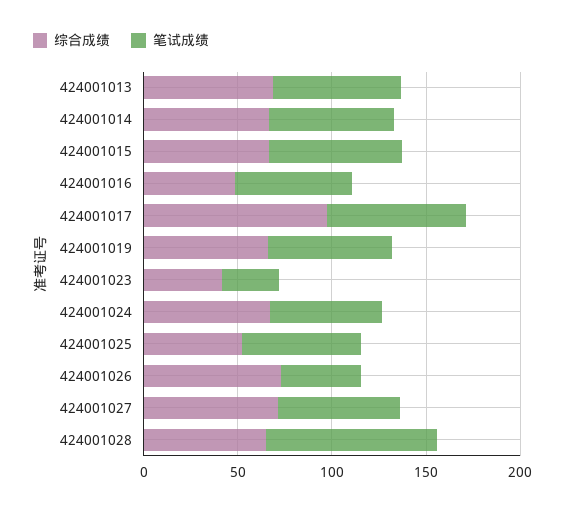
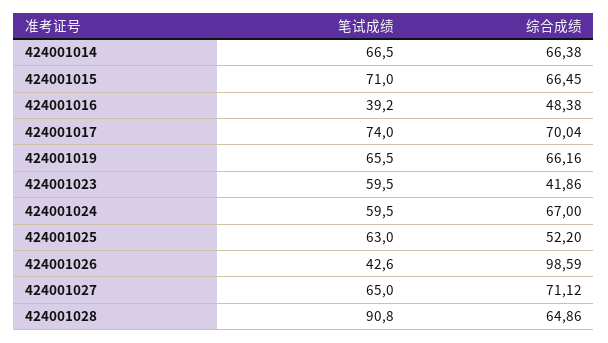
综合成绩, 424001013: 70 -> none
笔试成绩, 424001013: 70 -> none
笔试成绩, 424001016: 60 -> 39.2
综合成绩, 424001017: 100 -> 70.04
笔试成绩, 424001023: 30 -> 59.5
综合成绩, 424001026: 70 -> 98.59

